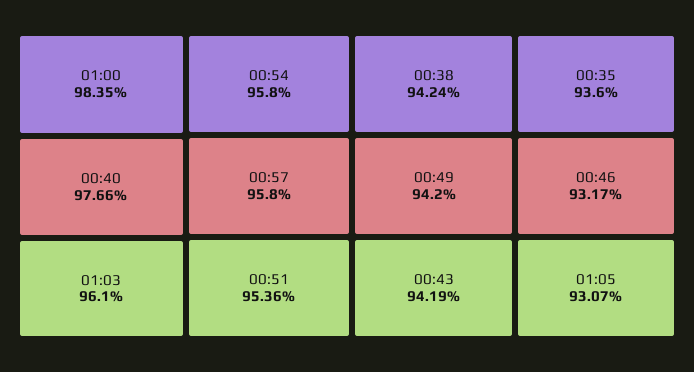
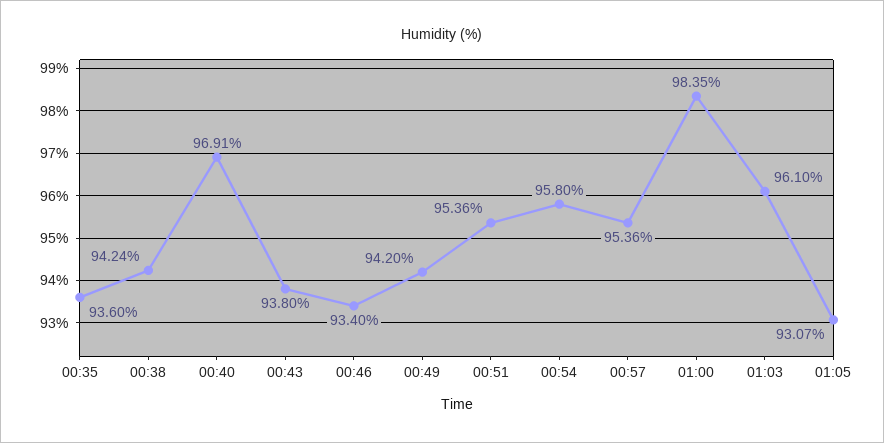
00:40: 97.66 -> 96.91
00:57: 95.8 -> 95.36
00:43: 94.19 -> 93.8
00:46: 93.17 -> 93.4

